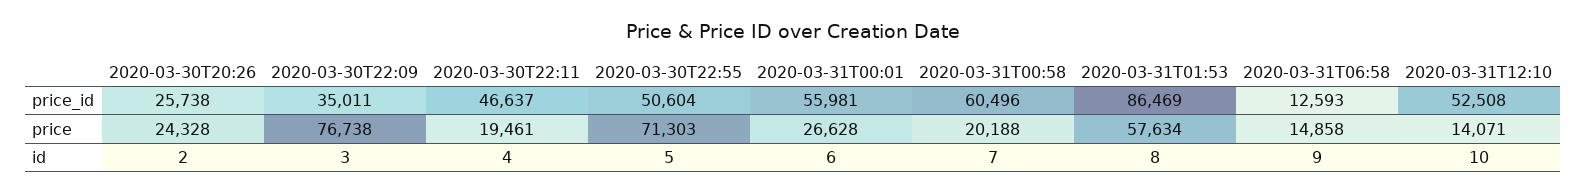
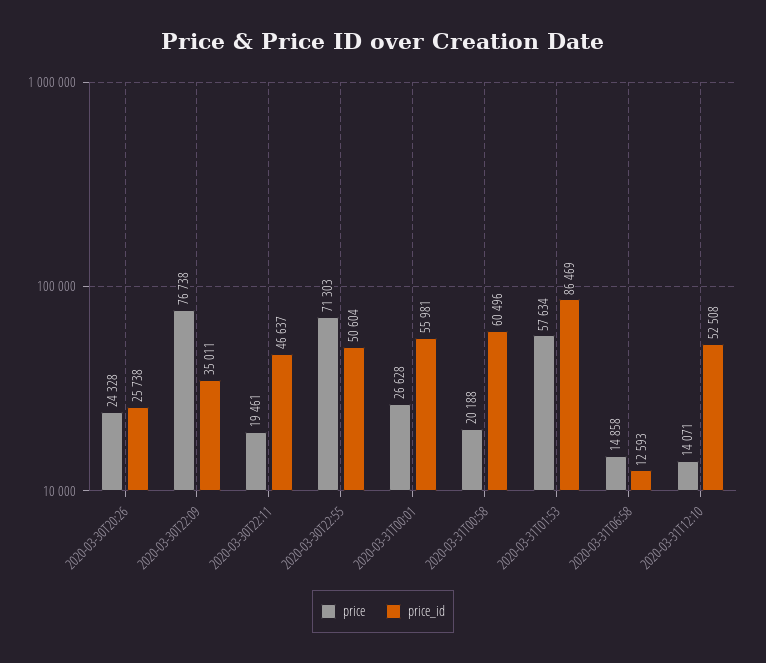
id, 2020-03-30T20:26: 2 -> none
id, 2020-03-30T22:09: 3 -> none
id, 2020-03-30T22:11: 4 -> none
id, 2020-03-30T22:55: 5 -> none
id, 2020-03-31T00:01: 6 -> none
id, 2020-03-31T00:58: 7 -> none
id, 2020-03-31T01:53: 8 -> none
id, 2020-03-31T06:58: 9 -> none
id, 2020-03-31T12:10: 10 -> none

